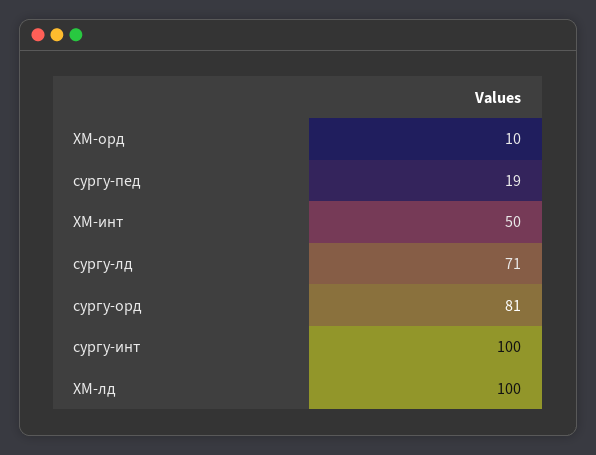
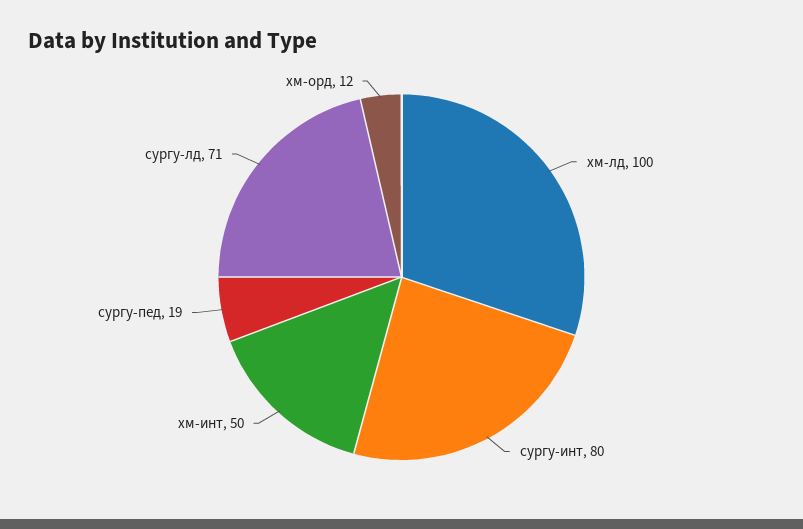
ХМ-орд: 10 -> 12
сургу-орд: 81 -> none
сургу-инт: 100 -> 80

